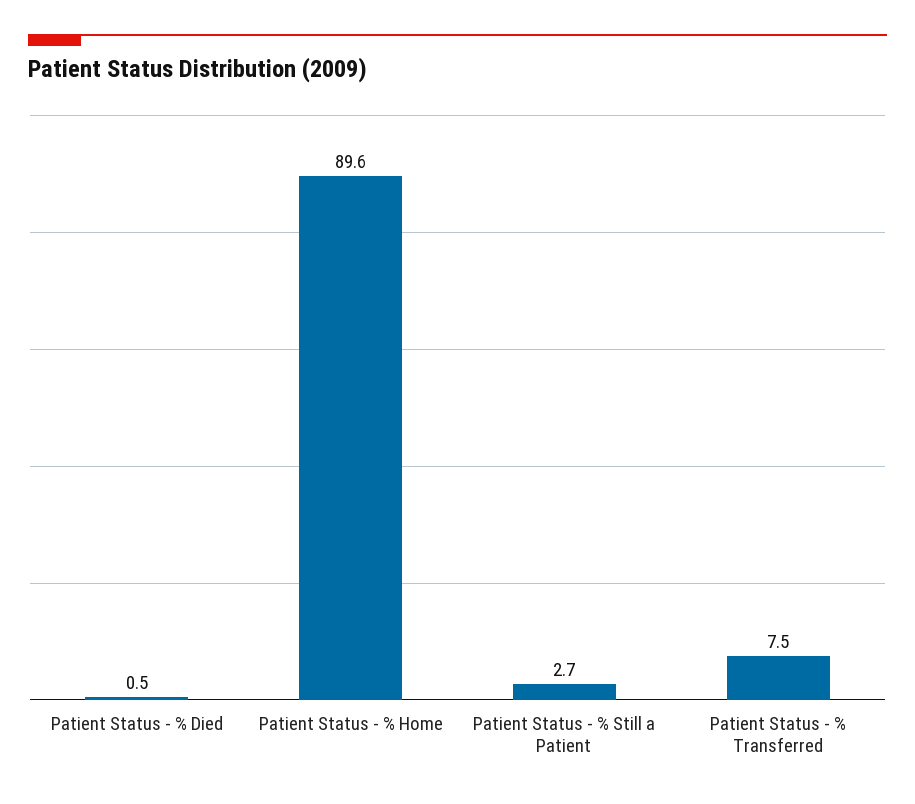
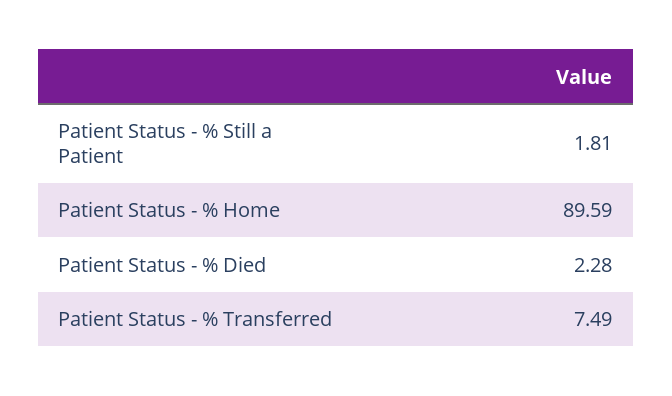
Patient Status - % Died: 0.5 -> 2.28
Patient Status - % Still a Patient: 2.7 -> 1.81

